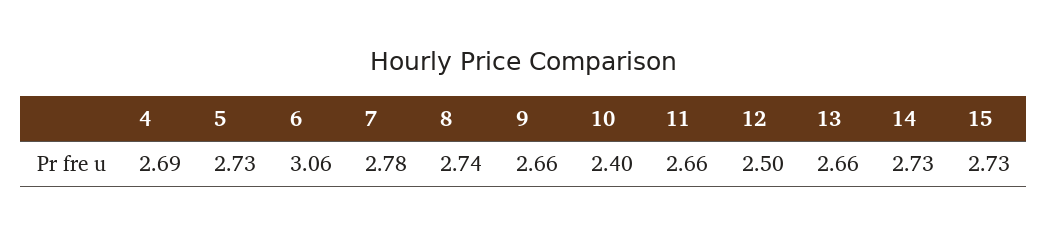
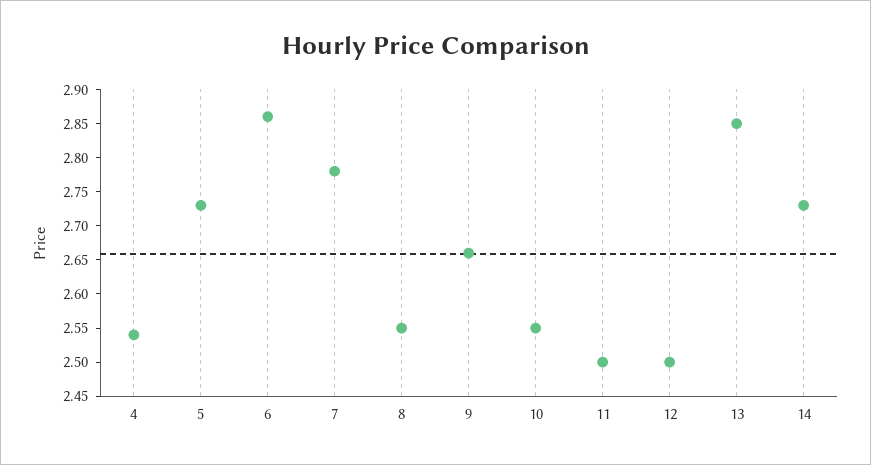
4: 2.69 -> 2.55
6: 3.06 -> 2.85
8: 2.74 -> 2.55
10: 2.4 -> 2.55
11: 2.66 -> 2.5
13: 2.66 -> 2.85
15: 2.73 -> none

